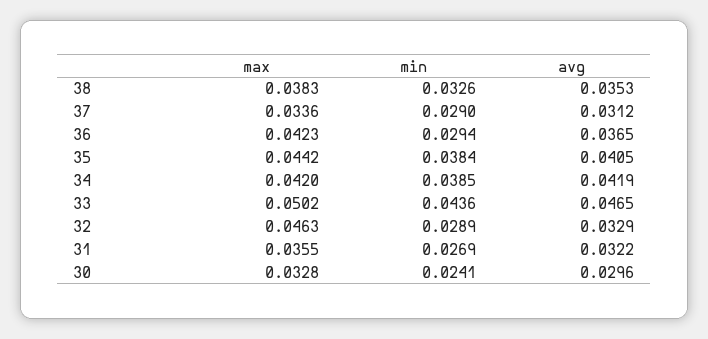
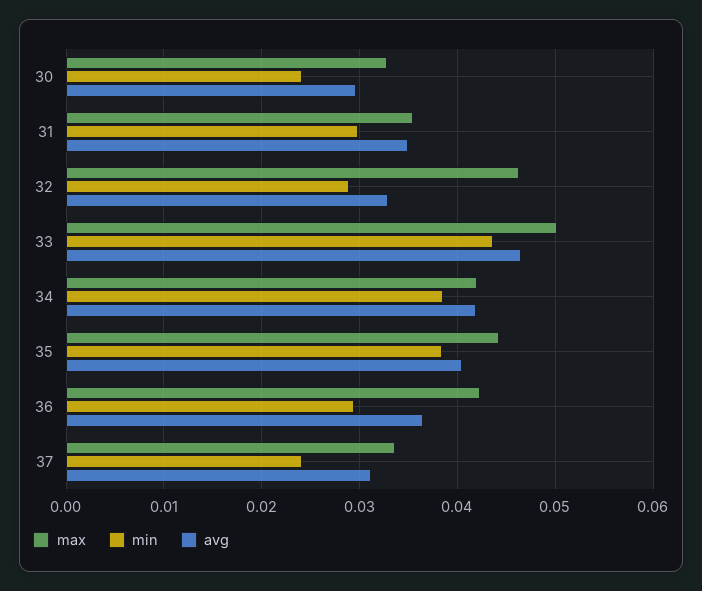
max, 38: 0.0383 -> none
min, 38: 0.0326 -> none
avg, 38: 0.0353 -> none
min, 37: 0.029 -> 0.024
min, 31: 0.0269 -> 0.03
avg, 31: 0.0322 -> 0.035

